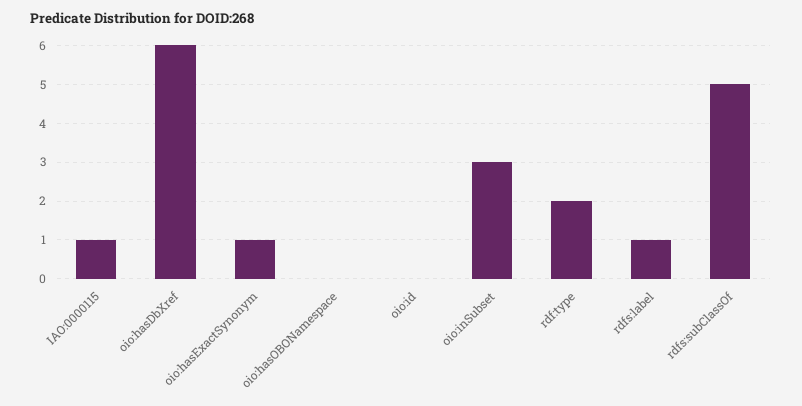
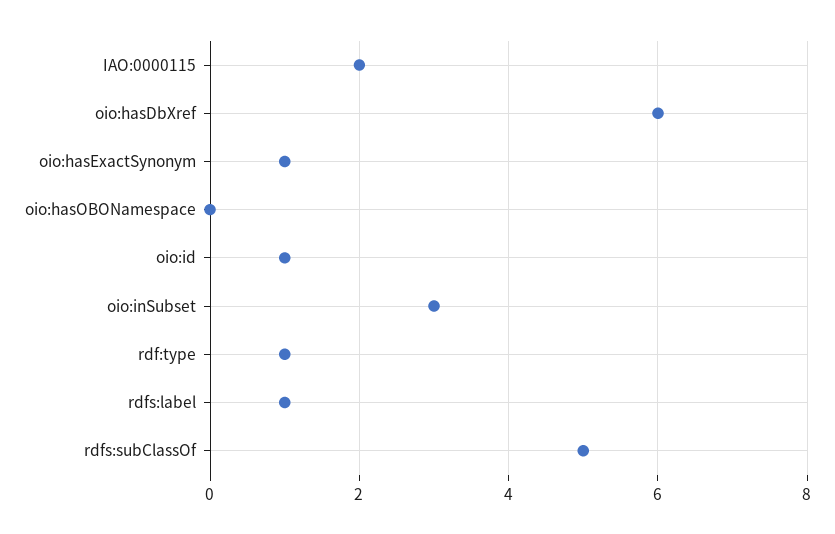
IAO:0000115: 1 -> 2
oio:id: 0 -> 1
rdf:type: 2 -> 1

